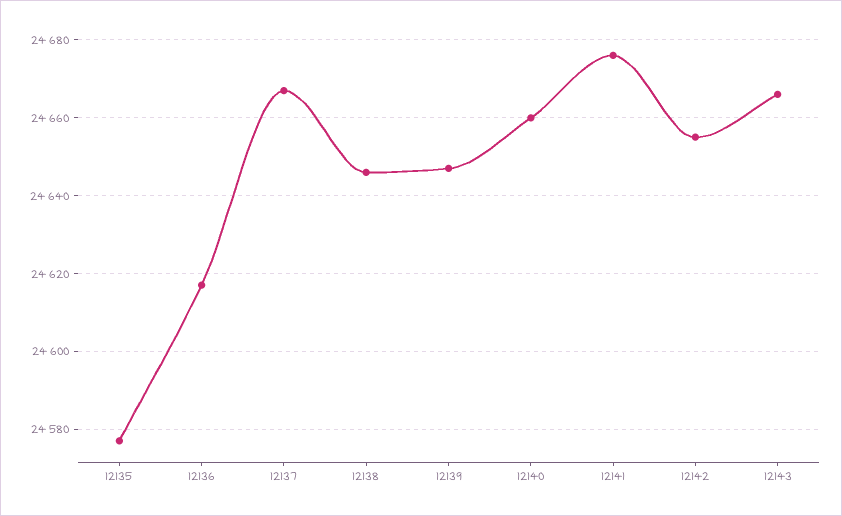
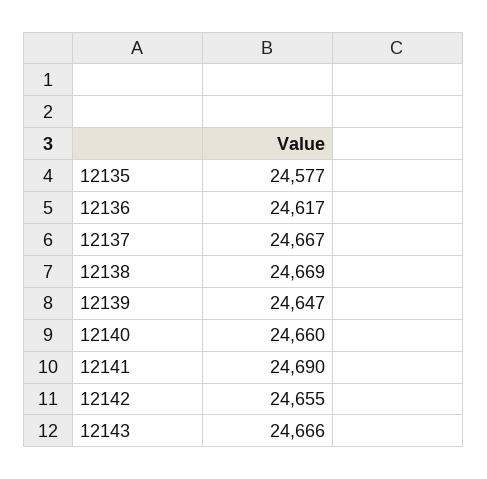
12138: 24645 -> 24669
12141: 24675 -> 24690

